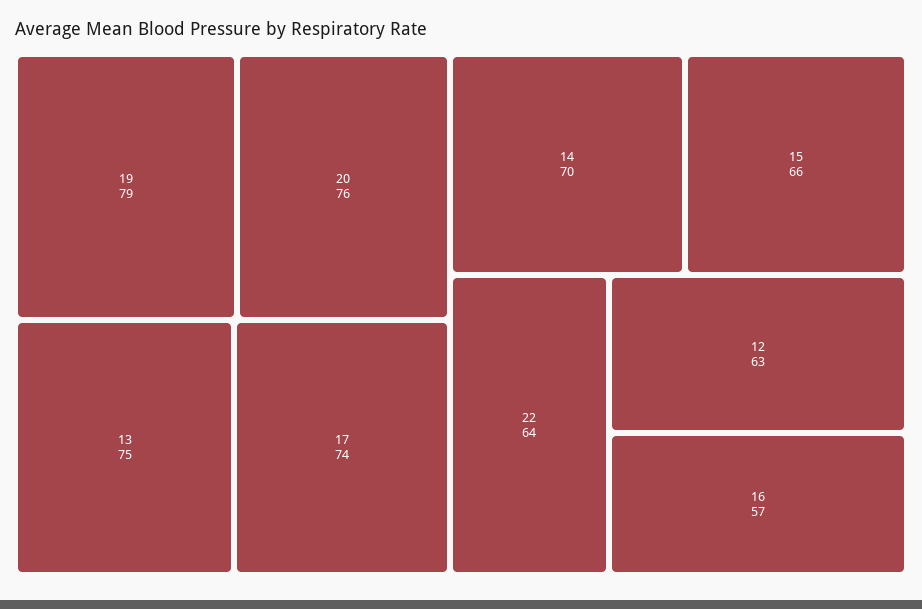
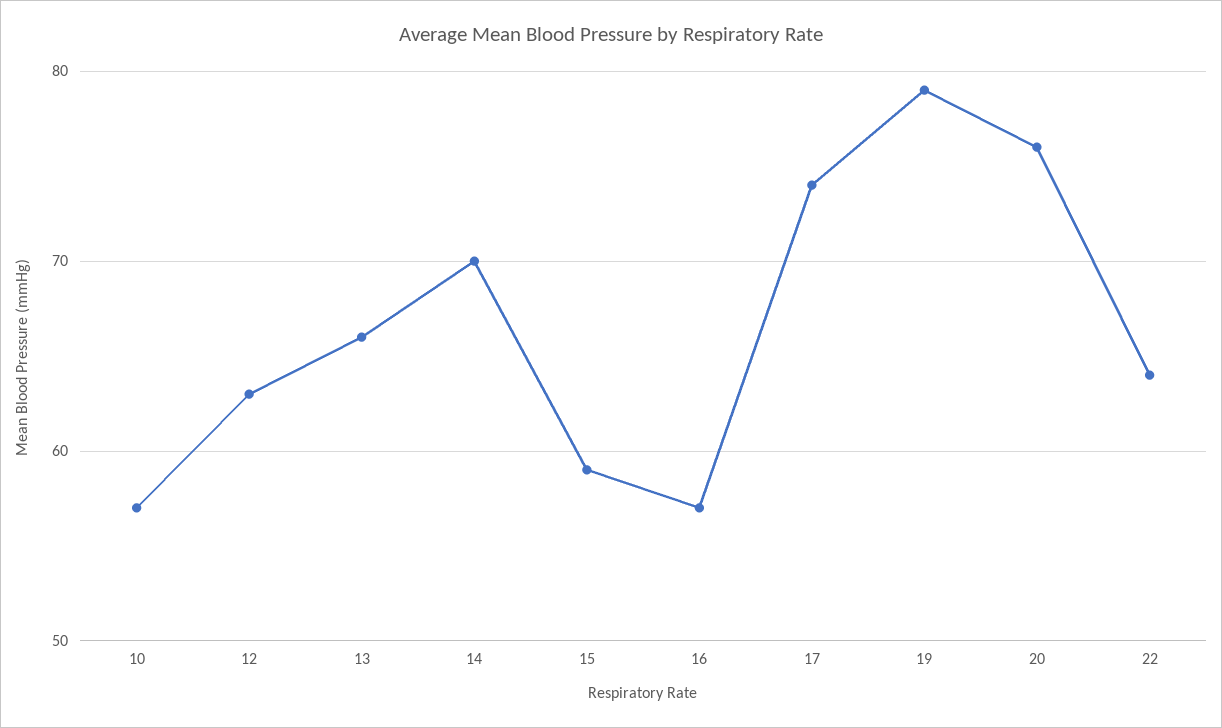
13: 75 -> 66
15: 66 -> 59
10: none -> 57

